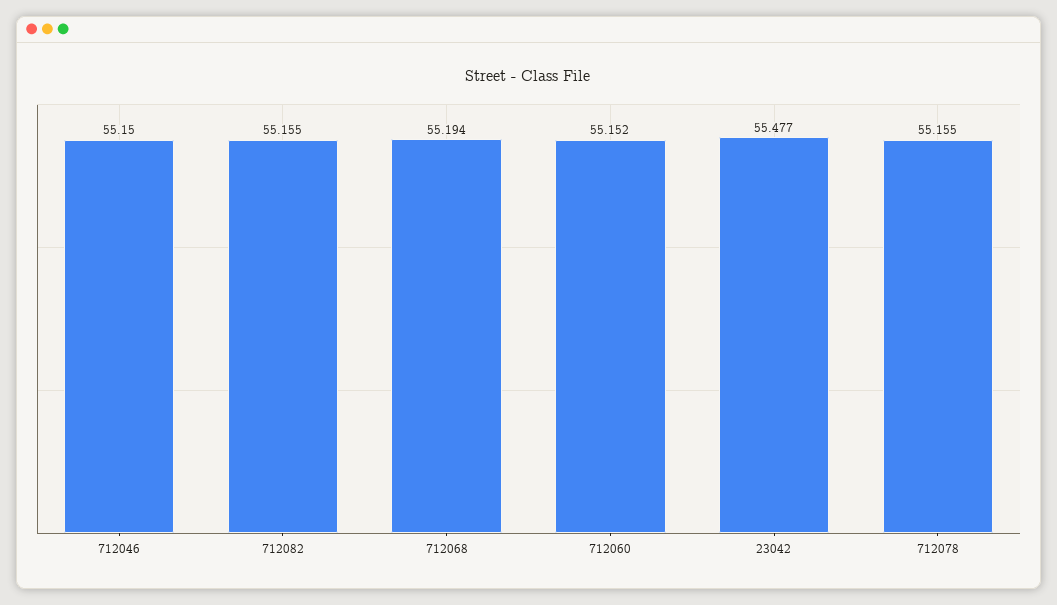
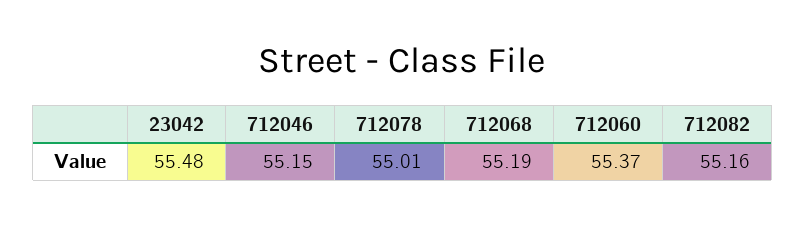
712060: 55.152 -> 55.37
712078: 55.155 -> 55.01

